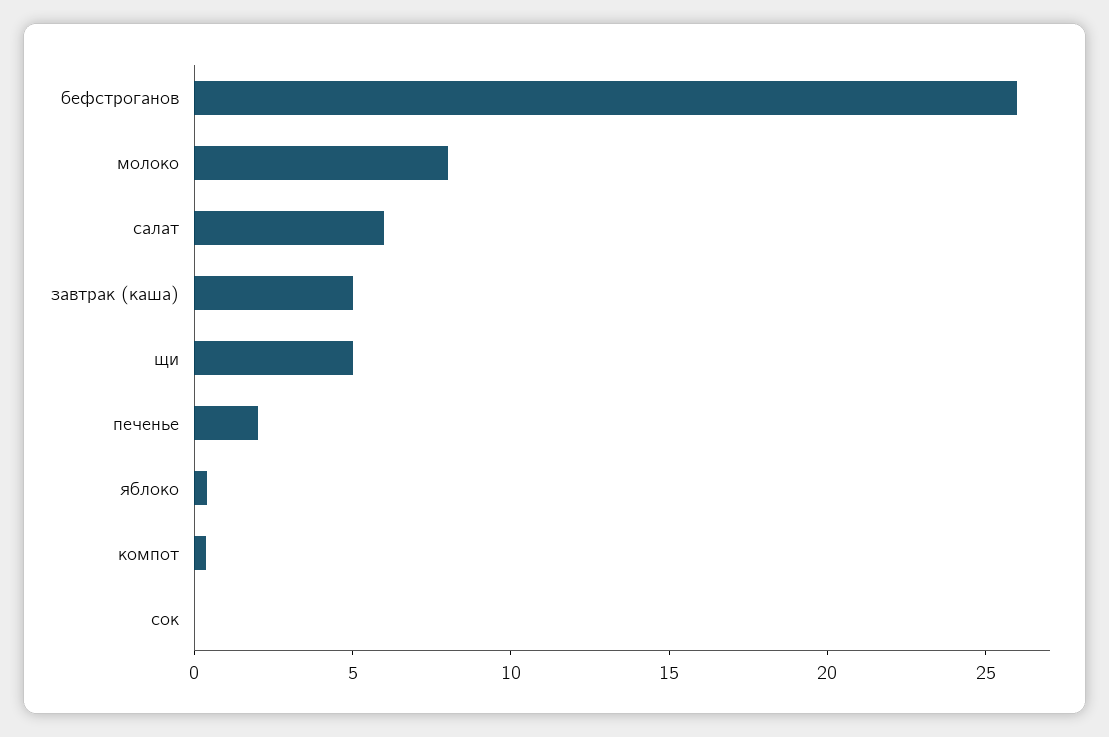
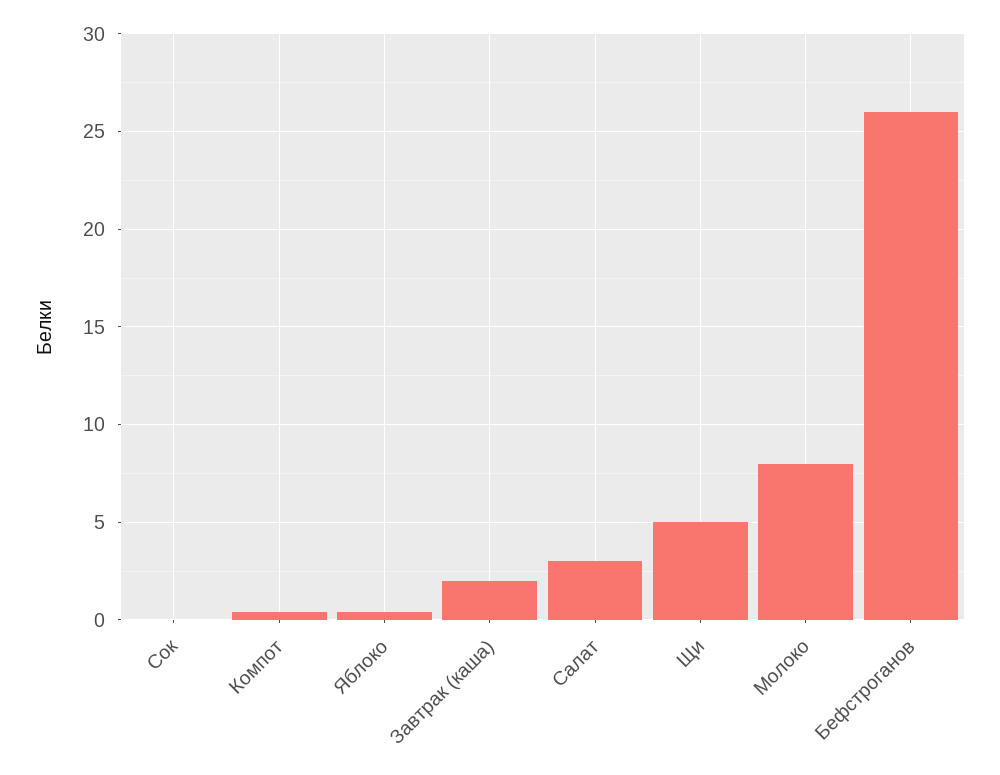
салат: 6 -> 3
завтрак (каша): 5 -> 2
печенье: 2 -> none

